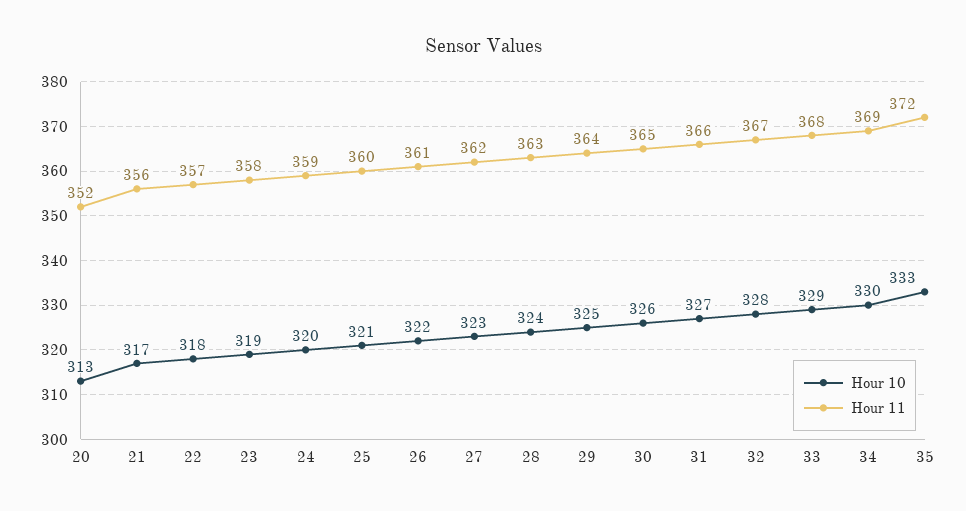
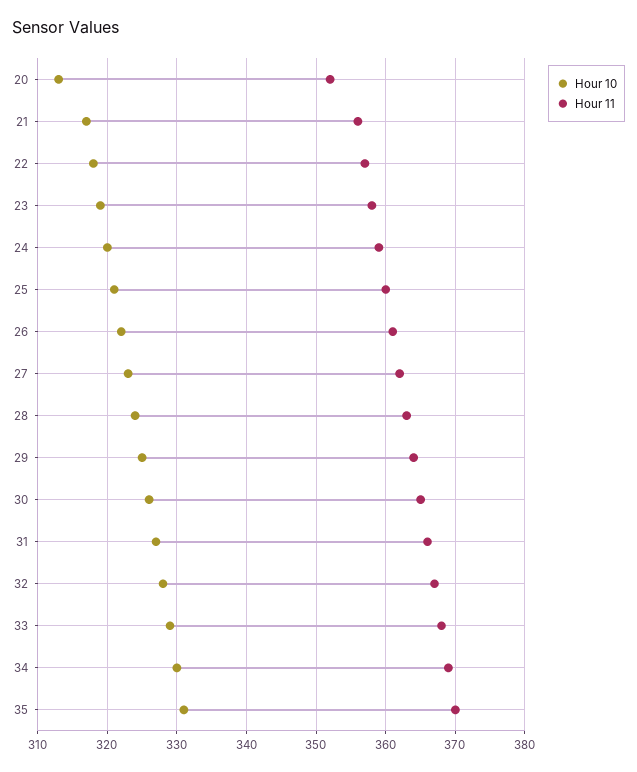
Hour 10, 35: 333 -> 331
Hour 11, 35: 372 -> 370

